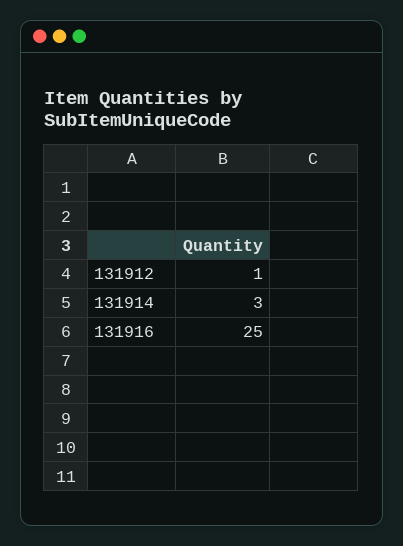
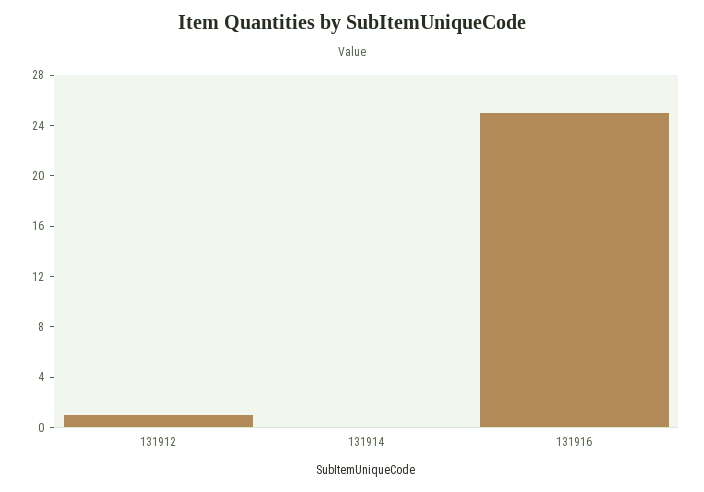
131914: 3 -> 0

